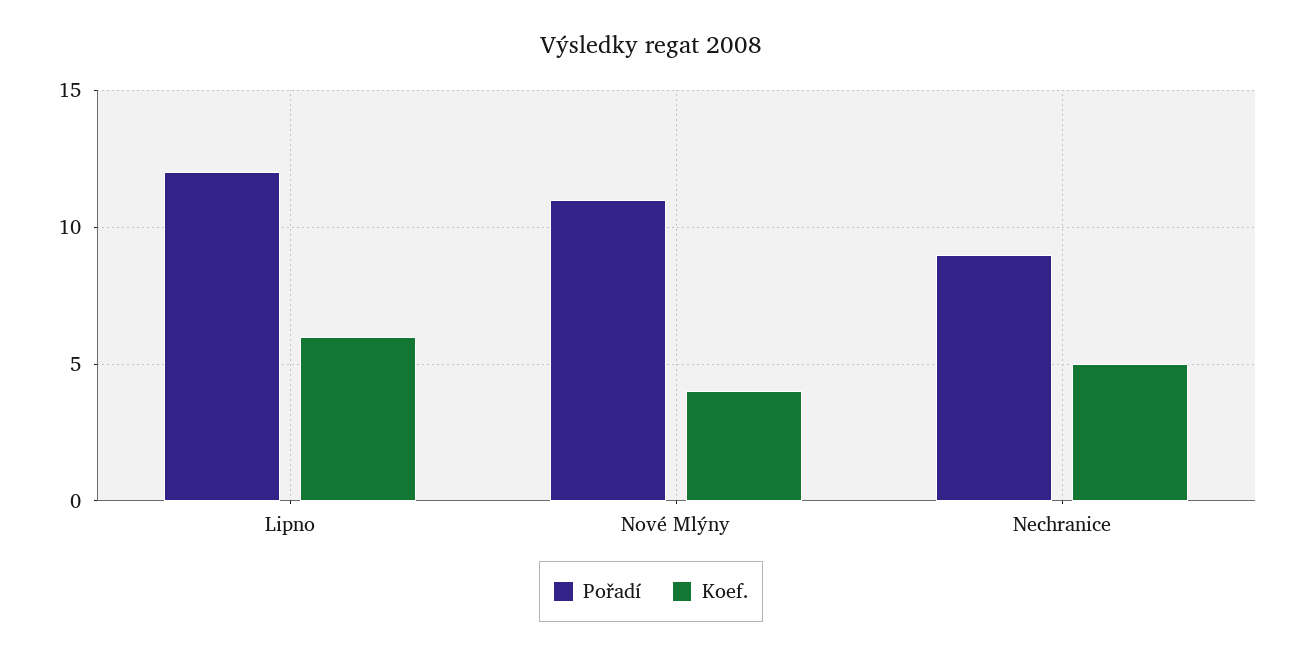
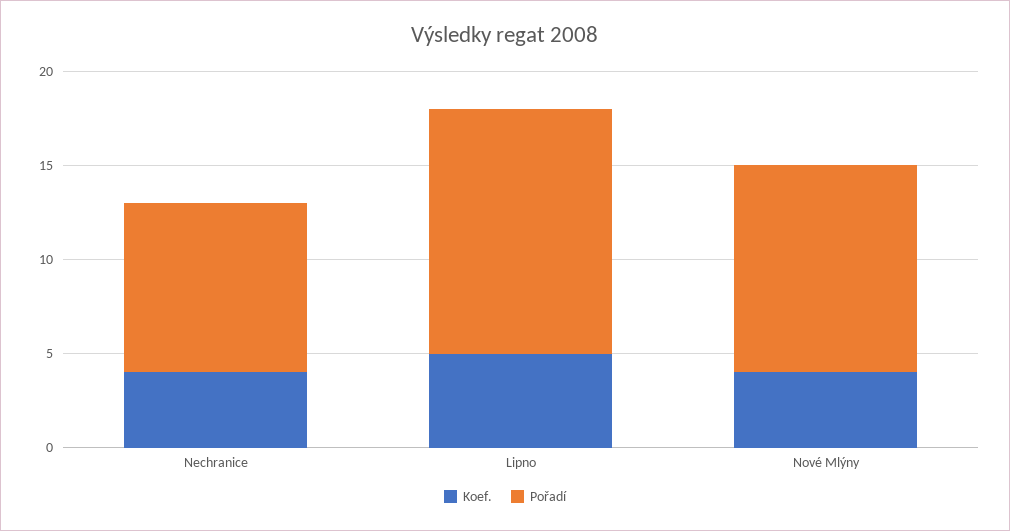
Pořadí, Lipno: 12 -> 13
Koef., Lipno: 6 -> 5
Koef., Nechranice: 5 -> 4

